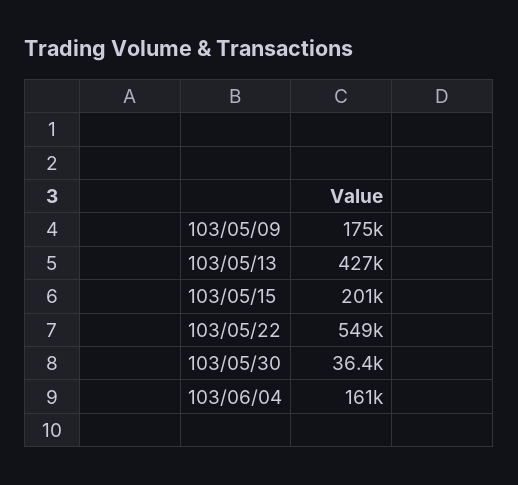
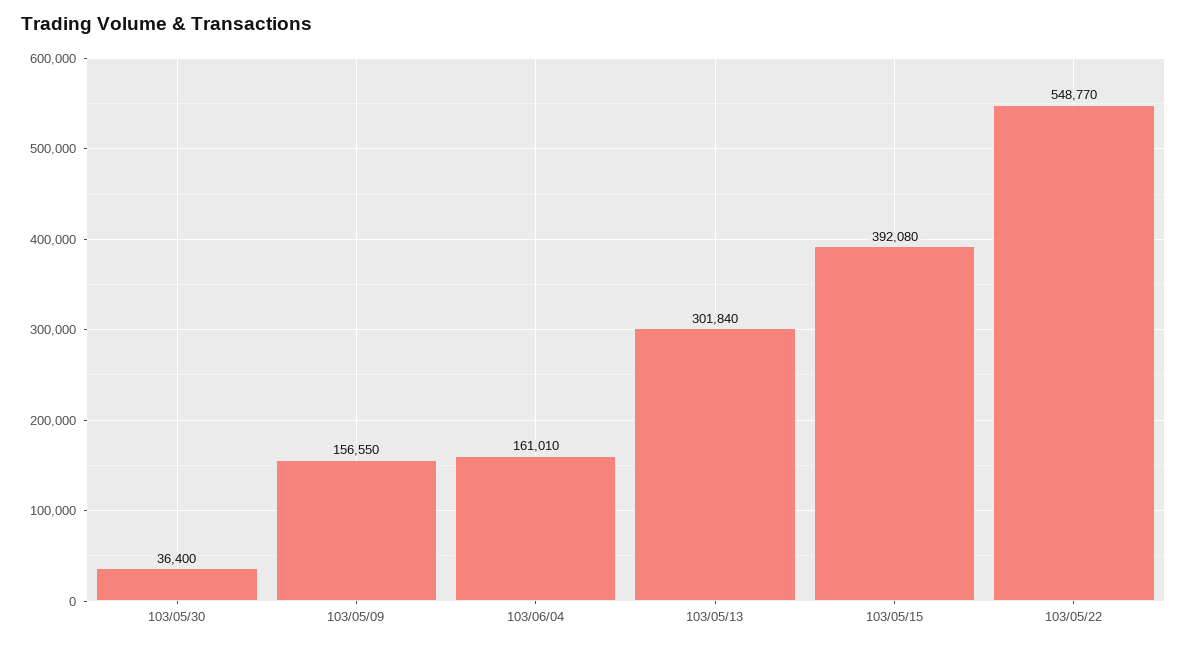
103/05/09: 175000 -> 156550
103/05/13: 427000 -> 301840
103/05/15: 201000 -> 392080

